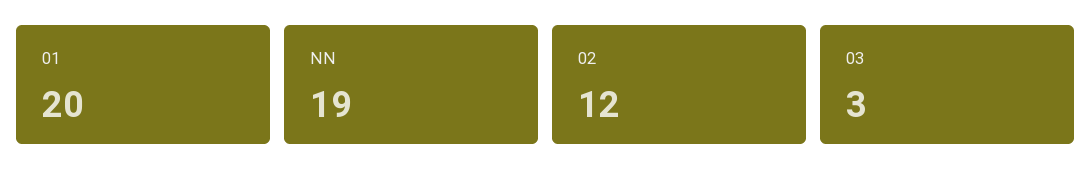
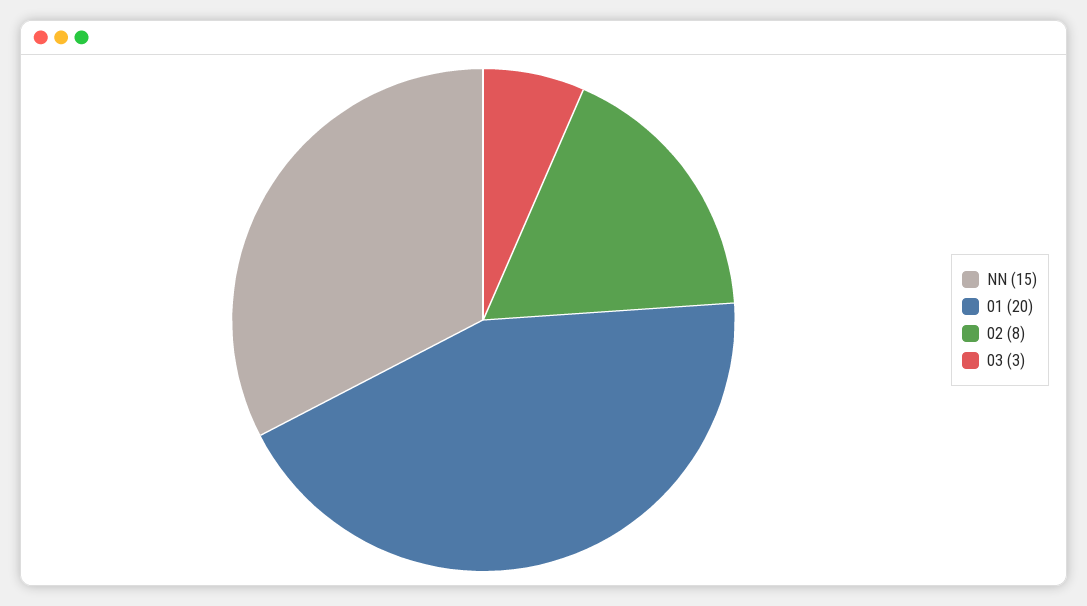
NN: 19 -> 15
02: 12 -> 8

